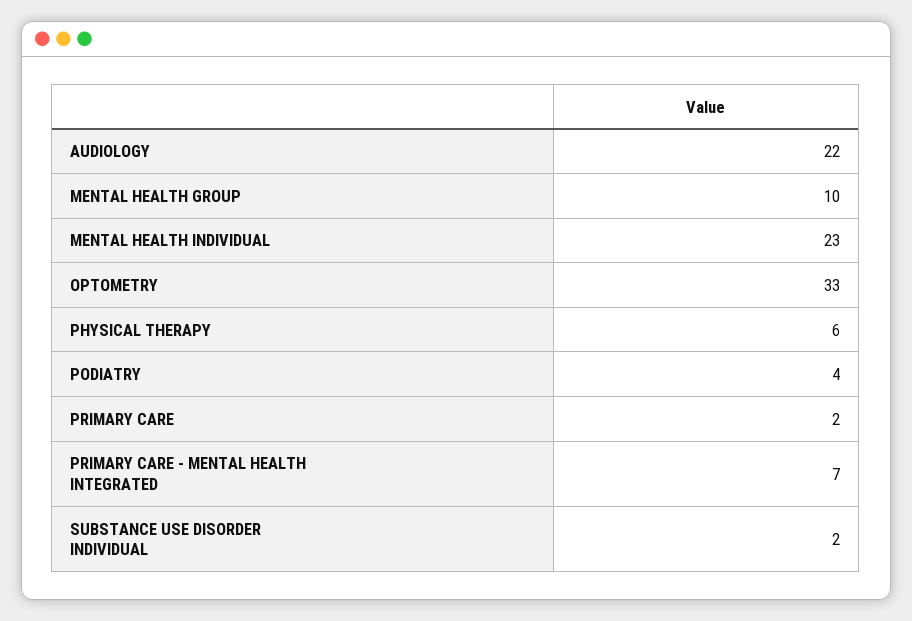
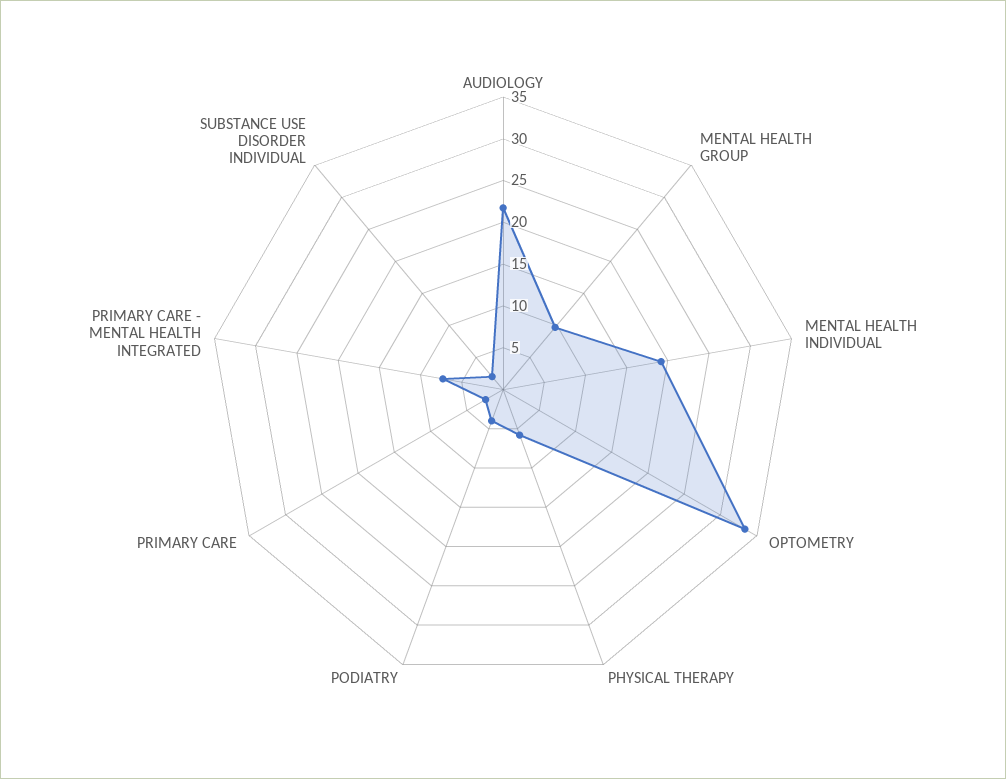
MENTAL HEALTH INDIVIDUAL: 23 -> 19

